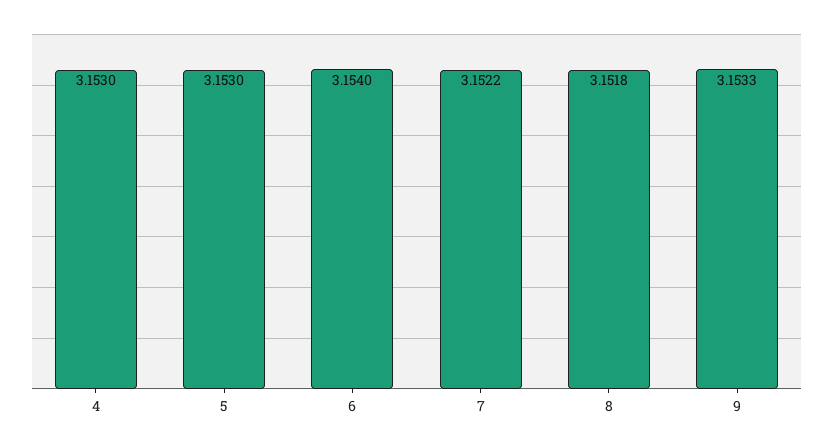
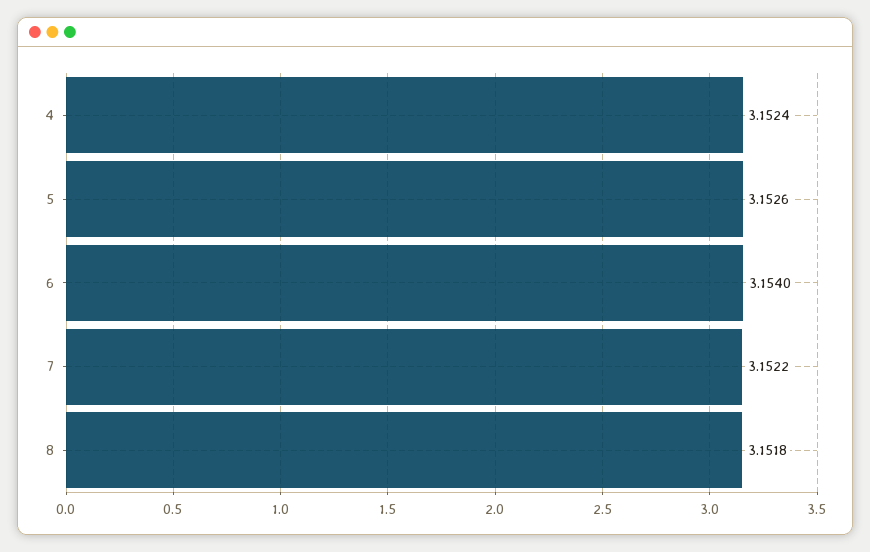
4: 3.153 -> 3.1524
5: 3.153 -> 3.1526
9: 3.1533 -> none

